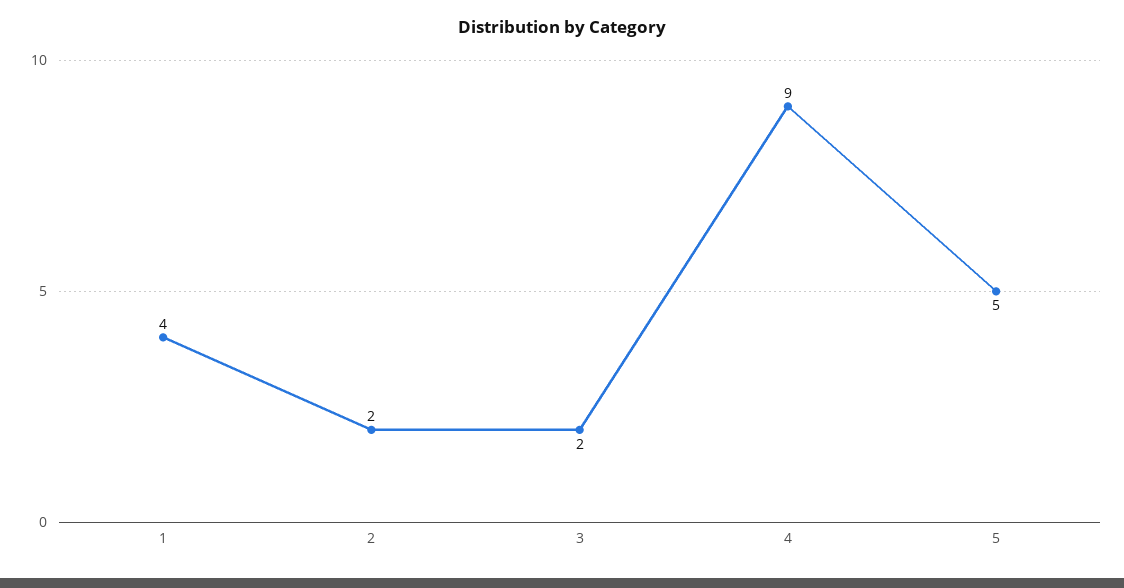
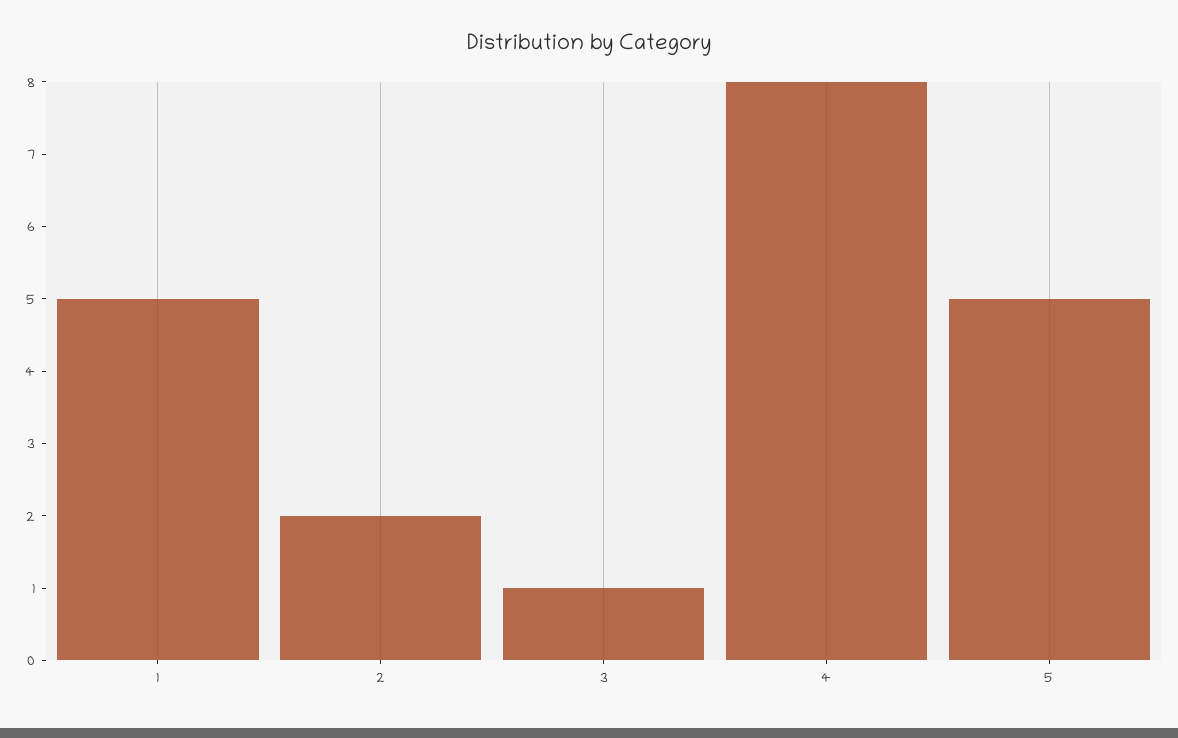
1: 4 -> 5
3: 2 -> 1
4: 9 -> 8

